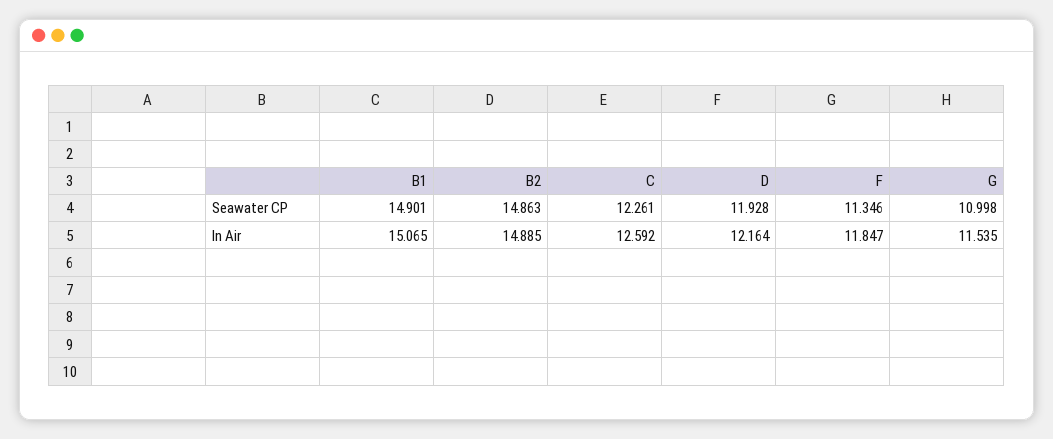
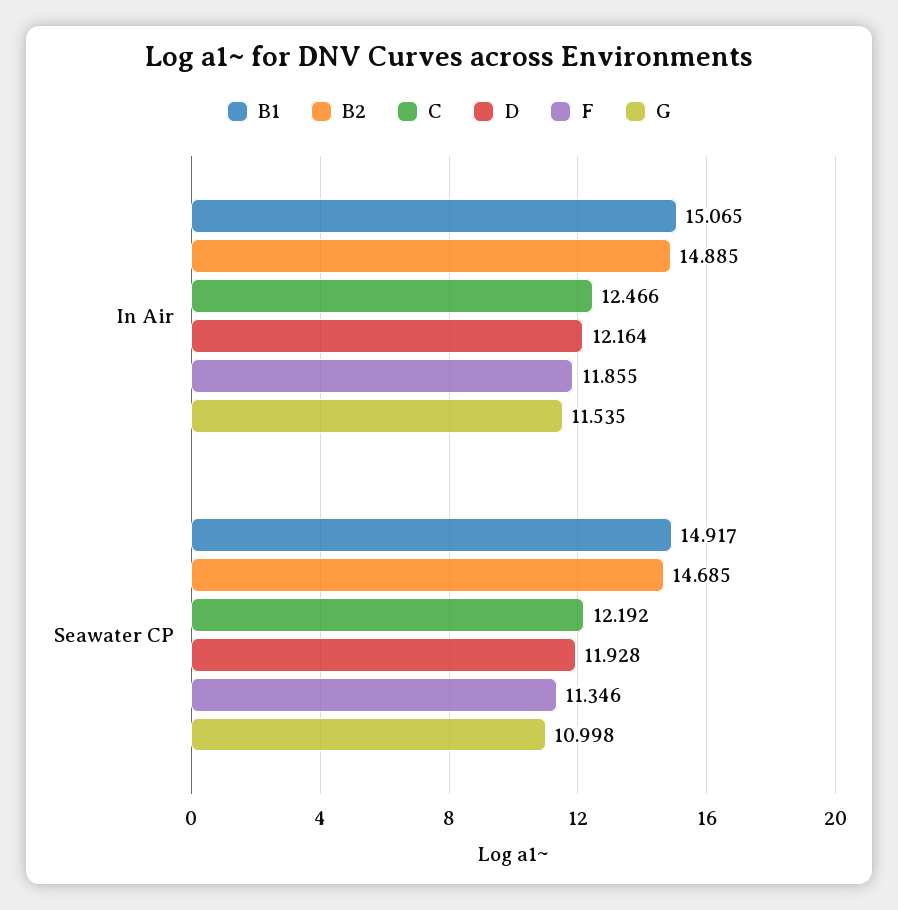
B1, Seawater CP: 14.901 -> 14.917
B2, Seawater CP: 14.863 -> 14.685
C, Seawater CP: 12.261 -> 12.192
C, In Air: 12.592 -> 12.466
F, In Air: 11.847 -> 11.855

